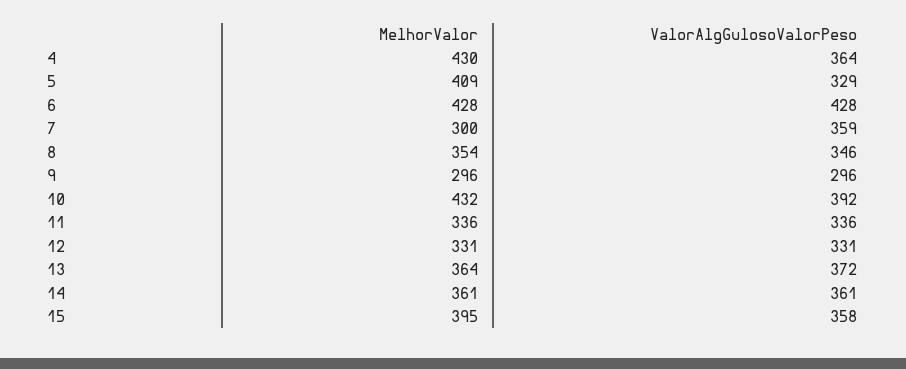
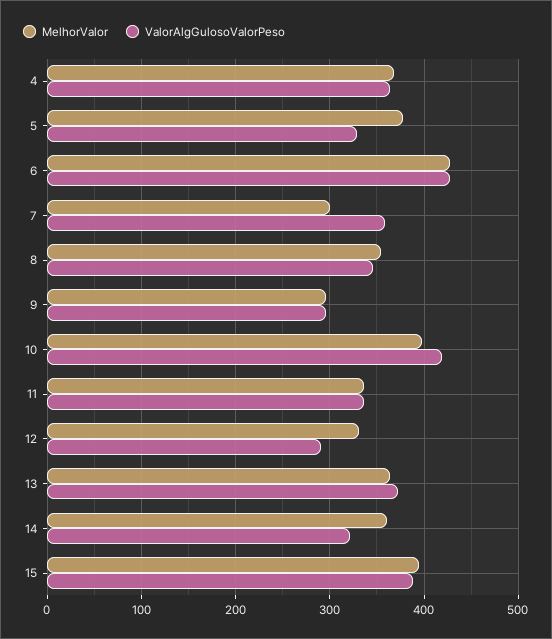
MelhorValor, 4: 430 -> 370
MelhorValor, 5: 409 -> 380
MelhorValor, 10: 432 -> 400
ValorAlgGulosoValorPeso, 10: 392 -> 420
ValorAlgGulosoValorPeso, 12: 331 -> 290
ValorAlgGulosoValorPeso, 14: 361 -> 320
ValorAlgGulosoValorPeso, 15: 358 -> 390

